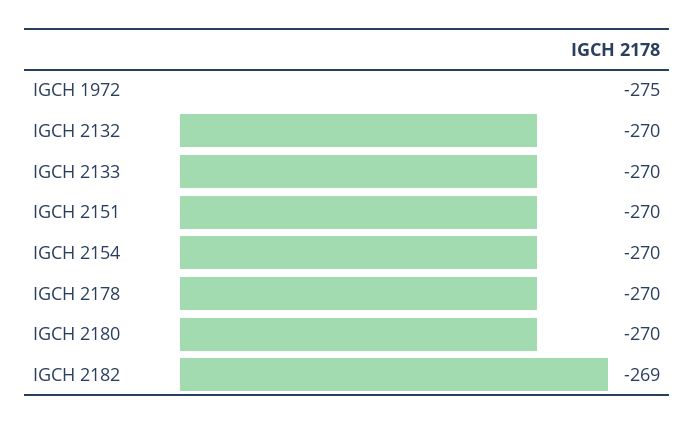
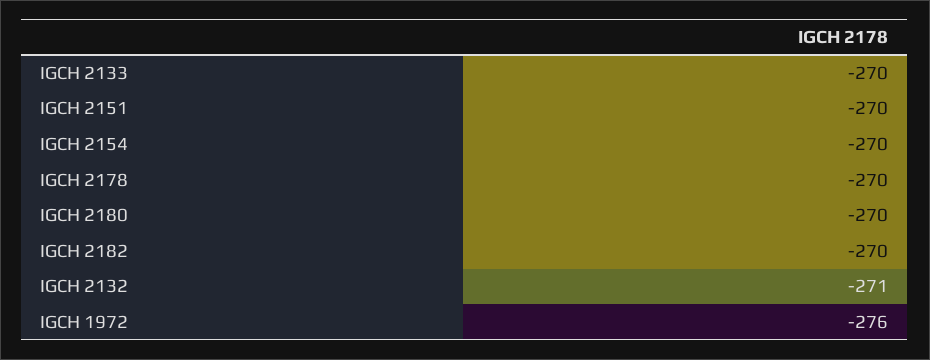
IGCH 1972: -275 -> -276
IGCH 2132: -270 -> -271
IGCH 2182: -269 -> -270

